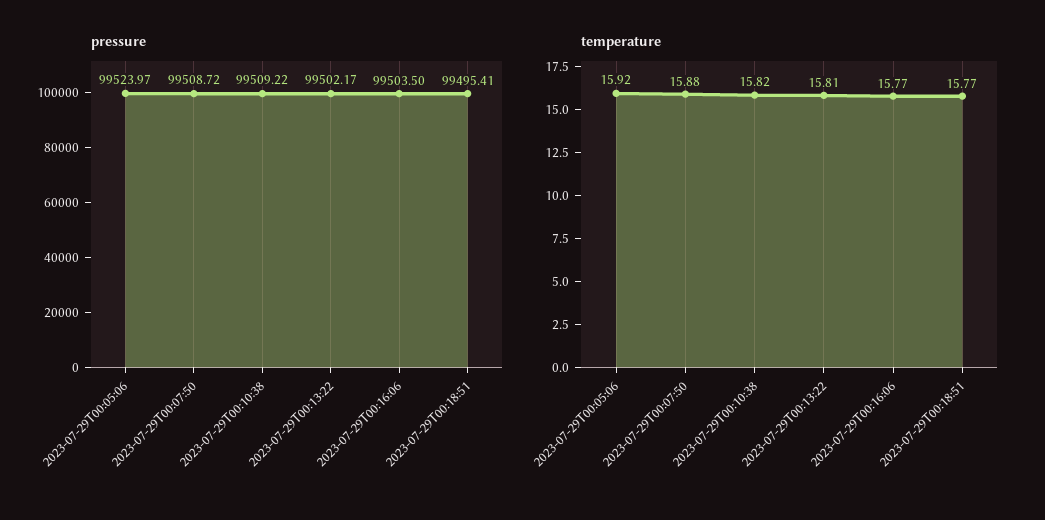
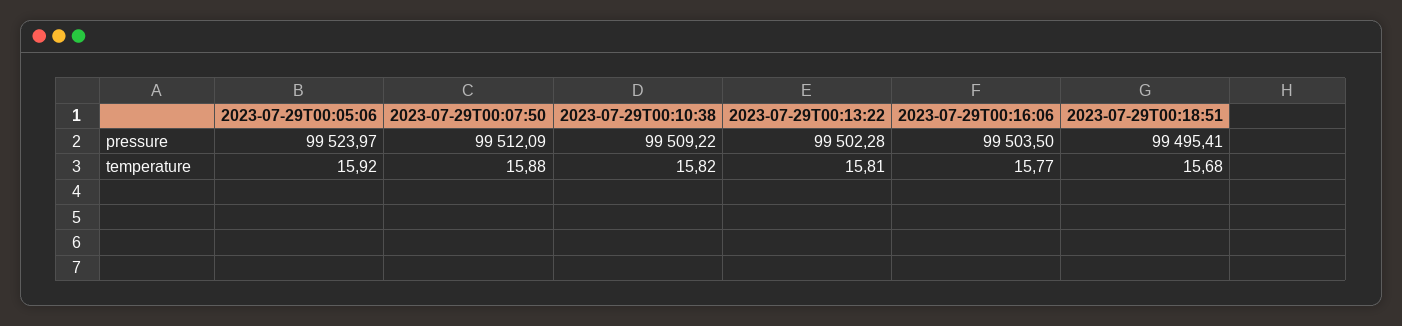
pressure, 2023-07-29T00:07:50: 99508.72 -> 99512.09
pressure, 2023-07-29T00:13:22: 99502.17 -> 99502.28
temperature, 2023-07-29T00:18:51: 15.77 -> 15.68

